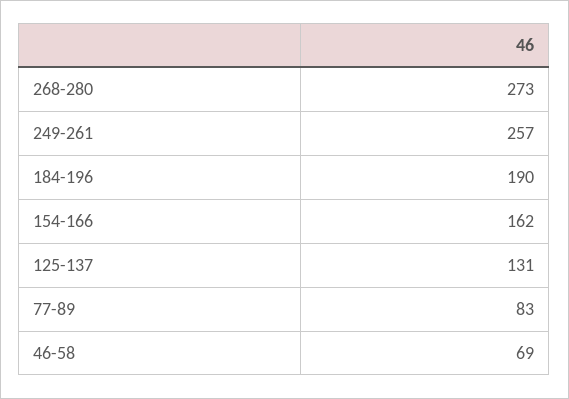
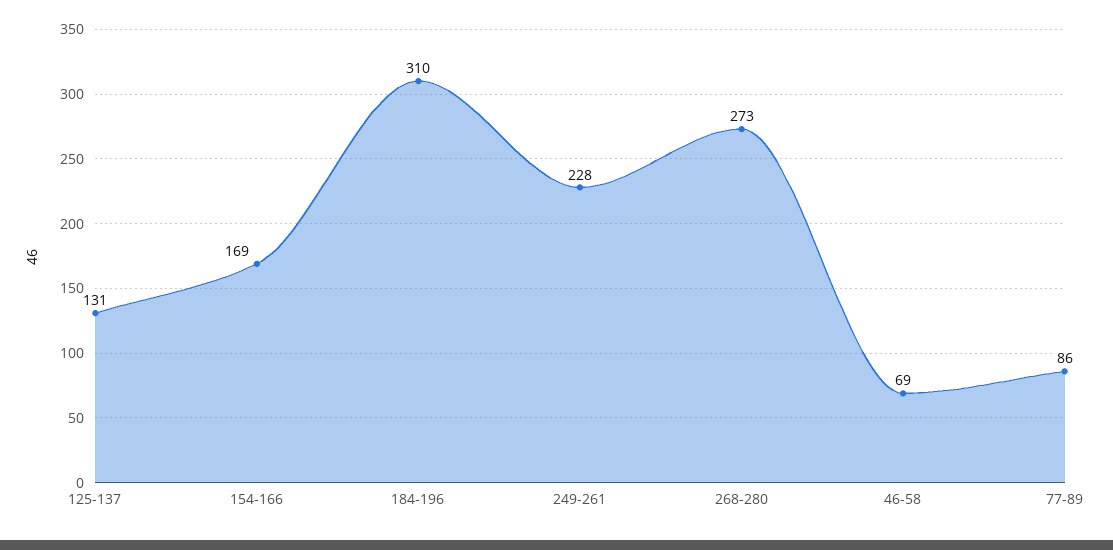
249-261: 257 -> 228
184-196: 190 -> 310
154-166: 162 -> 169
77-89: 83 -> 86

